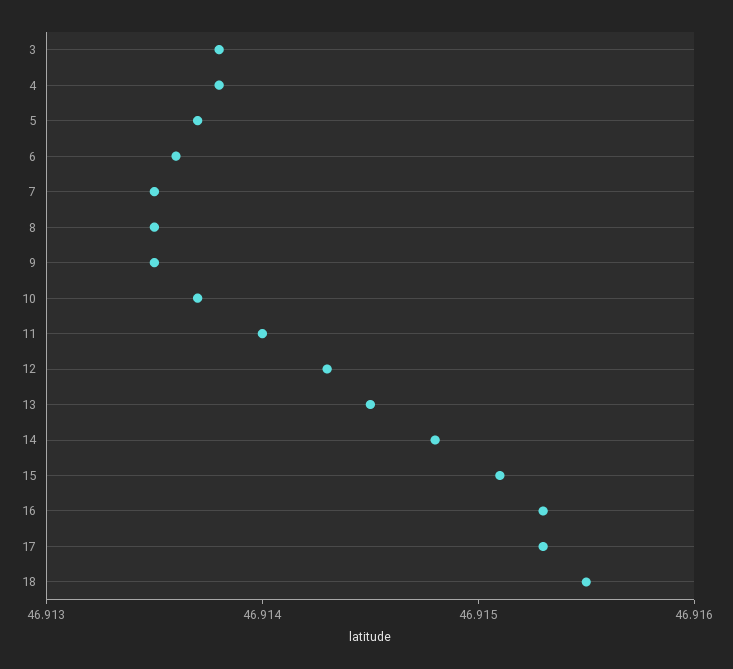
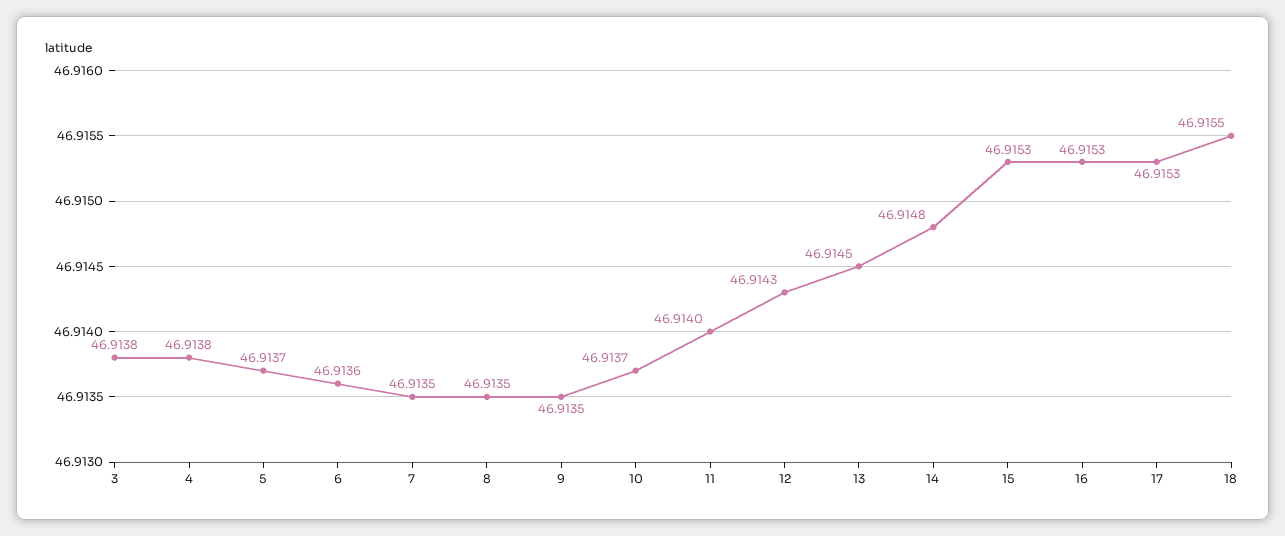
15: 46.9151 -> 46.9153

